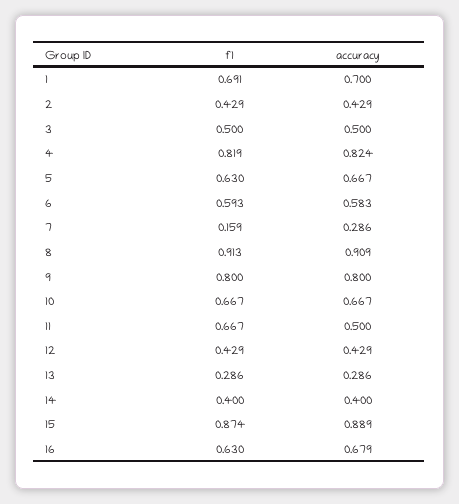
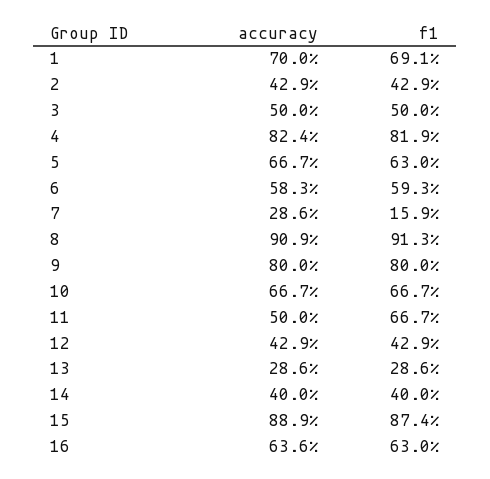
accuracy, 16: 0.679 -> 0.636

